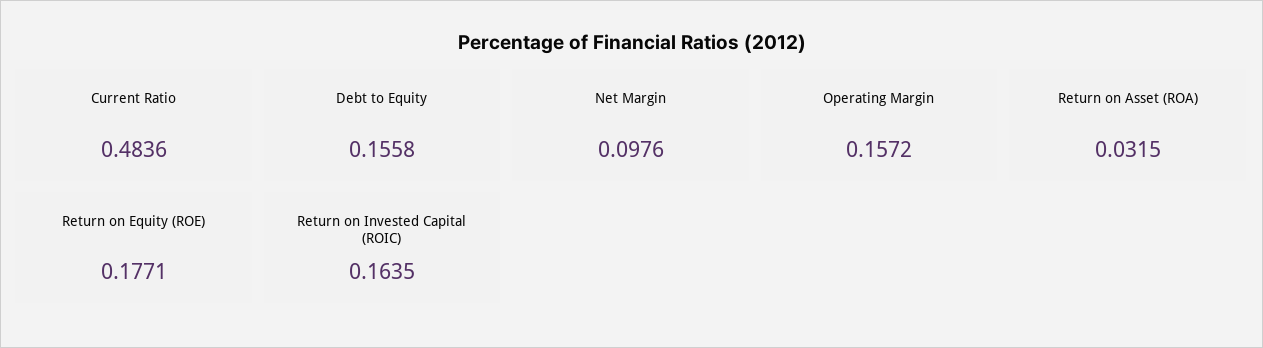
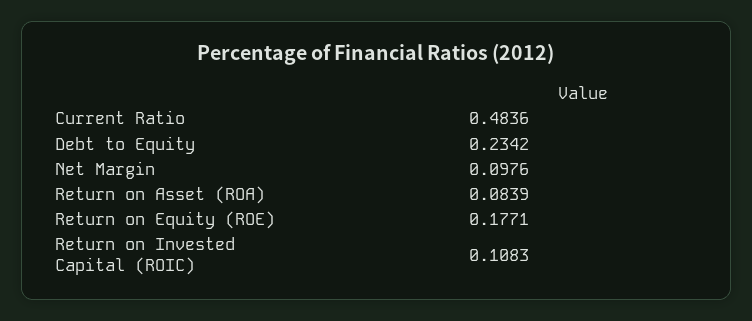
Debt to Equity: 0.1558 -> 0.2342
Operating Margin: 0.1572 -> none
Return on Asset (ROA): 0.0315 -> 0.0839
Return on Invested Capital (ROIC): 0.1635 -> 0.1083

